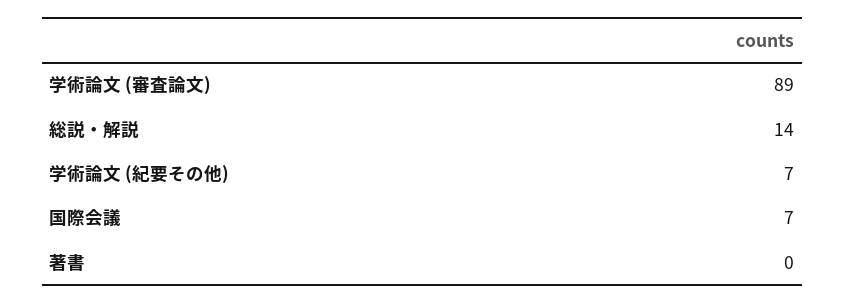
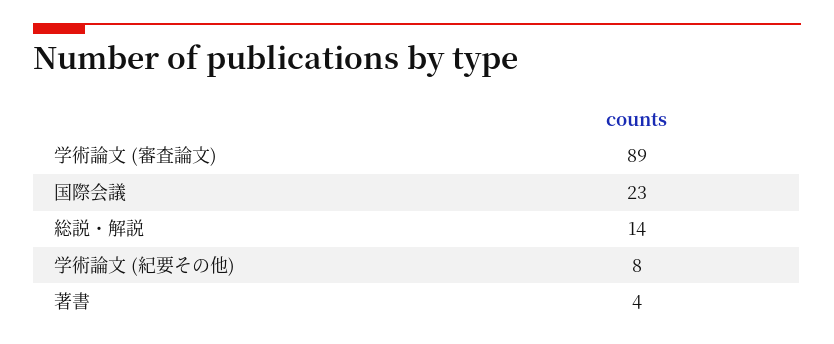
学術論文 (紀要その他): 7 -> 8
国際会議: 7 -> 23
著書: 0 -> 4

